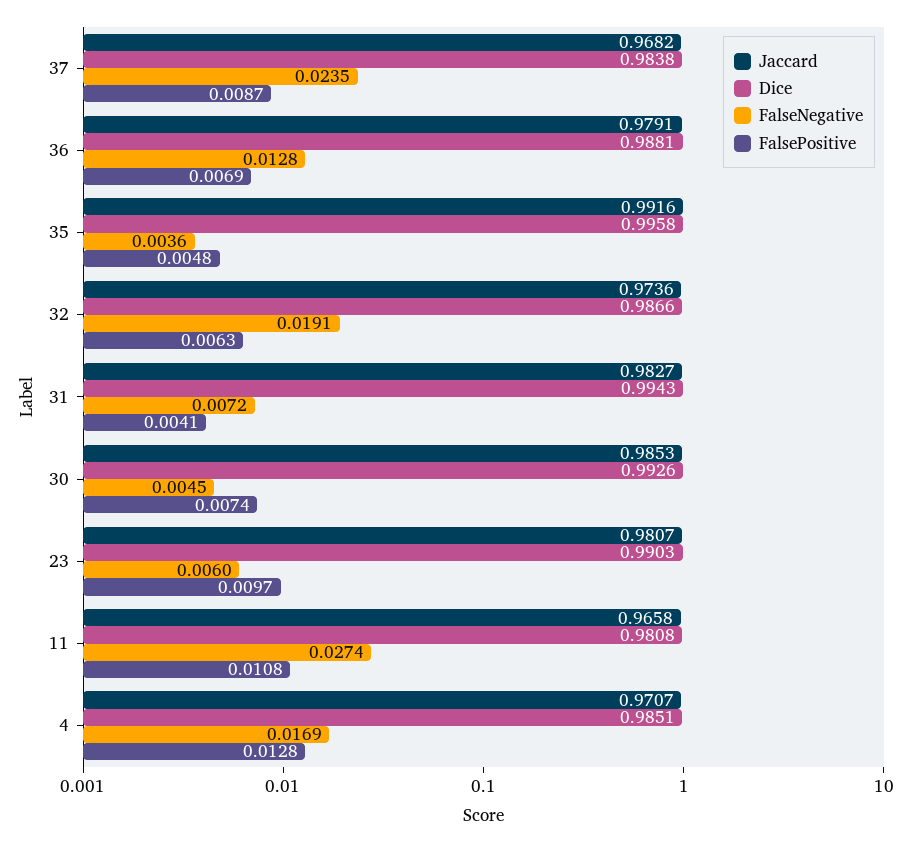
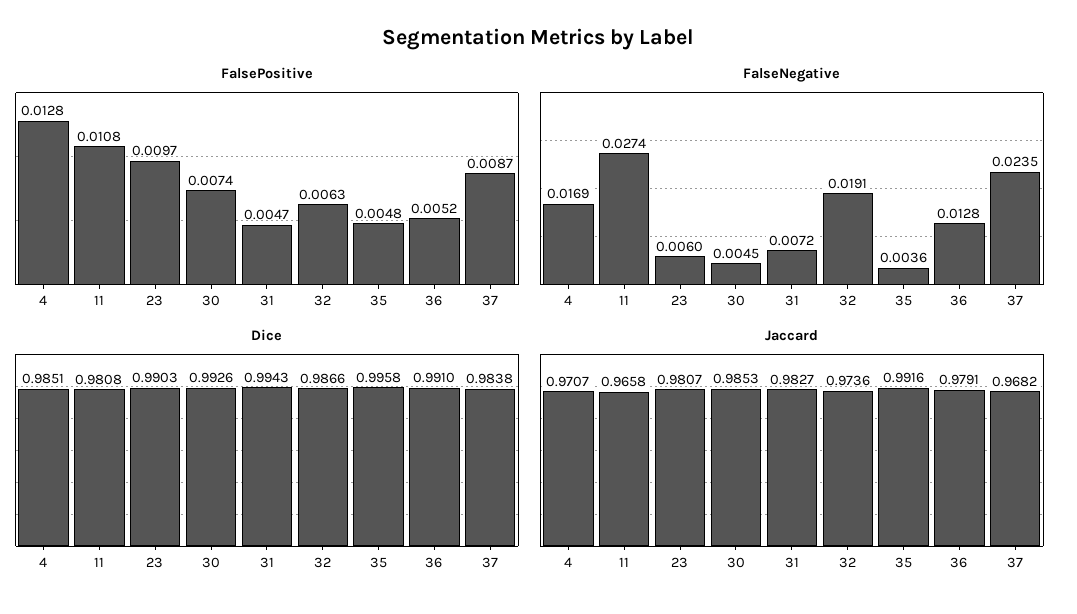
Dice, 36: 0.9881 -> 0.991
FalsePositive, 36: 0.0069 -> 0.0052
FalsePositive, 31: 0.0041 -> 0.0047

